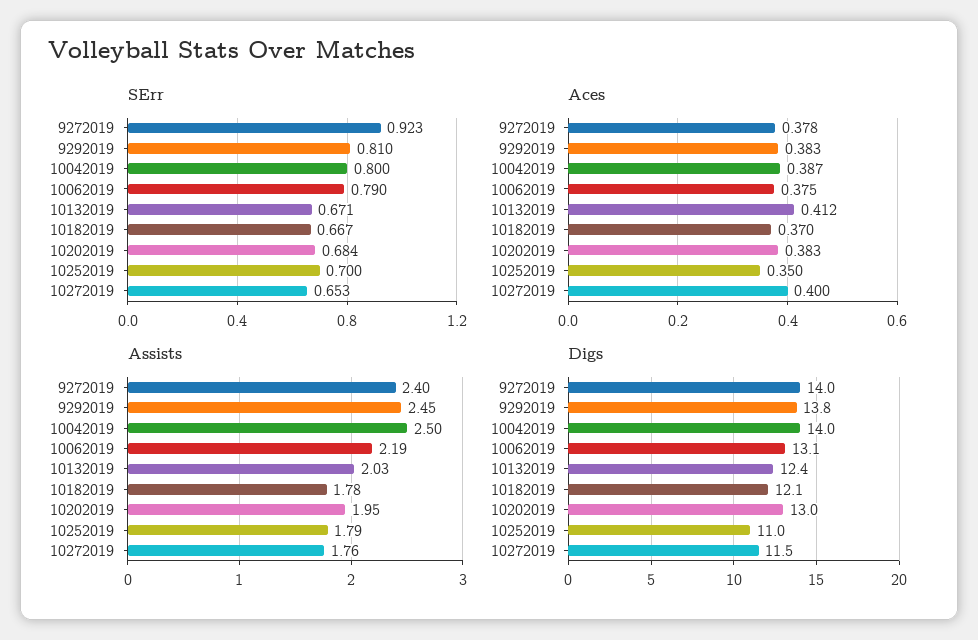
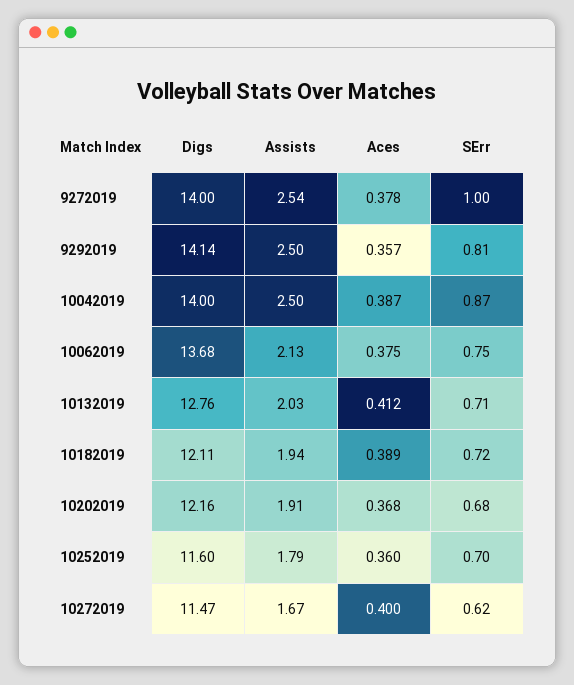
SErr, 9272019: 0.923 -> 1
SErr, 10042019: 0.8 -> 0.87
SErr, 10062019: 0.79 -> 0.75
SErr, 10132019: 0.671 -> 0.71
SErr, 10182019: 0.667 -> 0.72
SErr, 10272019: 0.653 -> 0.62
Aces, 9292019: 0.383 -> 0.357
Aces, 10182019: 0.37 -> 0.389
Aces, 10202019: 0.383 -> 0.368
Aces, 10252019: 0.35 -> 0.36
Assists, 9272019: 2.4 -> 2.54
Assists, 9292019: 2.45 -> 2.5
Assists, 10062019: 2.19 -> 2.13
Assists, 10182019: 1.78 -> 1.94
Assists, 10202019: 1.95 -> 1.91
Assists, 10272019: 1.76 -> 1.67
Digs, 9292019: 13.8 -> 14.14
Digs, 10062019: 13.1 -> 13.68
Digs, 10132019: 12.4 -> 12.76
Digs, 10202019: 13 -> 12.16
Digs, 10252019: 11 -> 11.6

